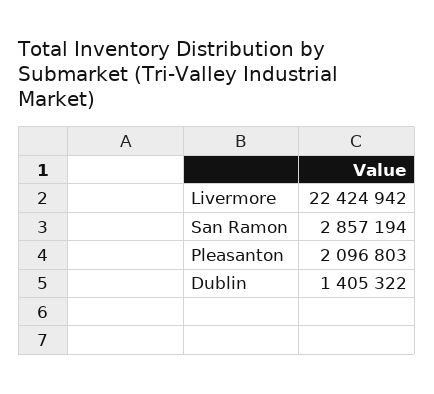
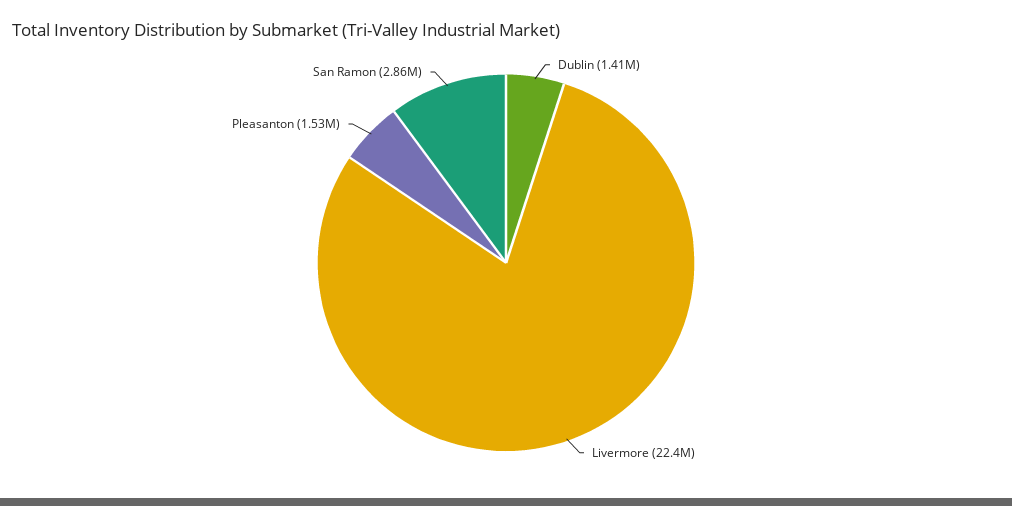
Pleasanton: 2096803 -> 1530000

